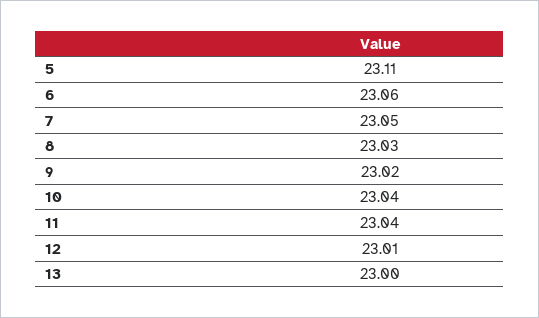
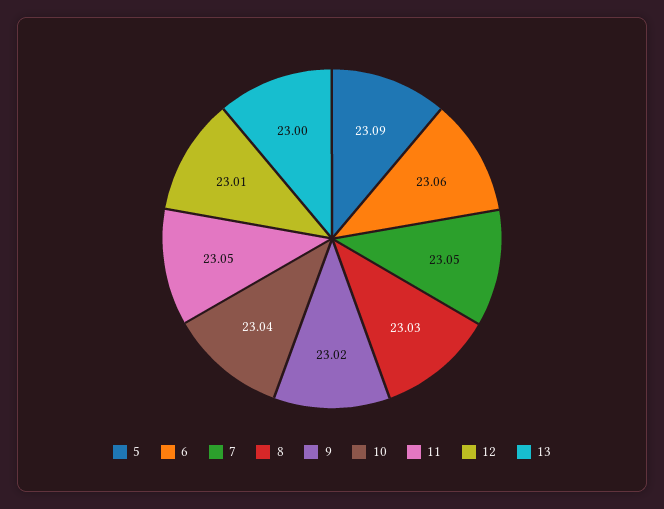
5: 23.11 -> 23.09
11: 23.04 -> 23.05

